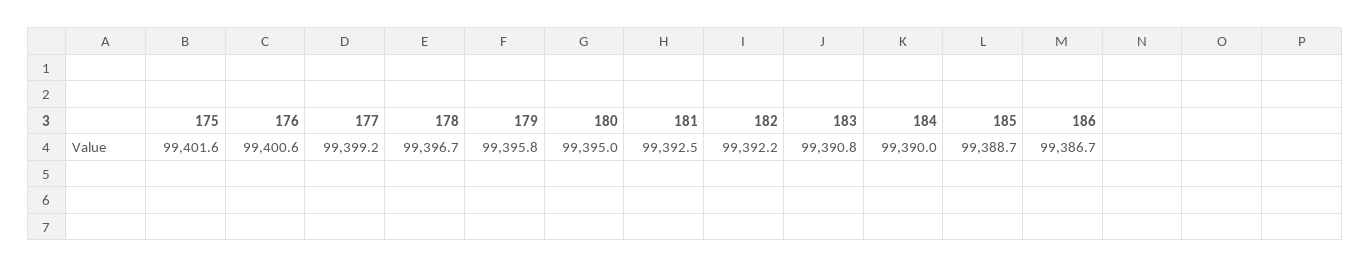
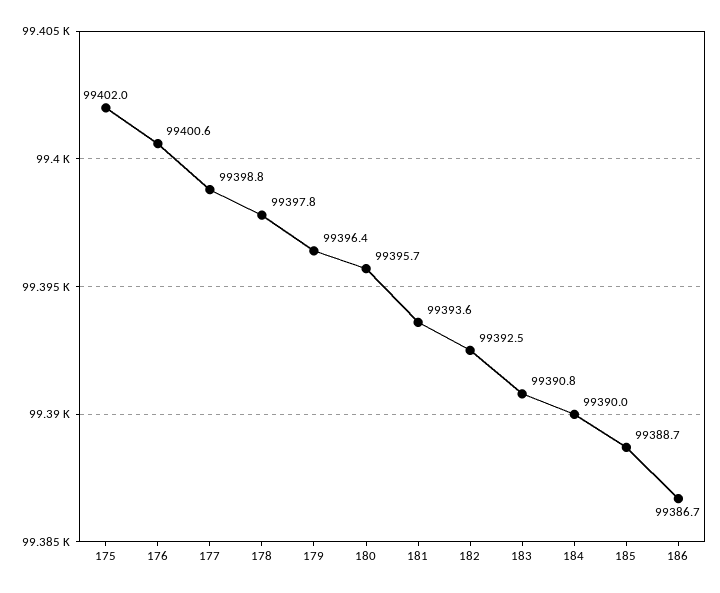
175: 99401.6 -> 99402
177: 99399.2 -> 99398.8
178: 99396.7 -> 99397.8
179: 99395.8 -> 99396.4
180: 99395 -> 99395.7
181: 99392.5 -> 99393.6
182: 99392.2 -> 99392.5

